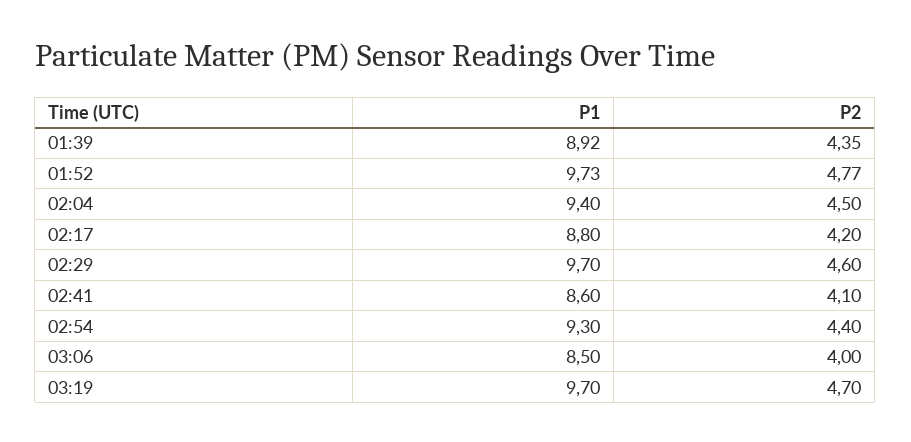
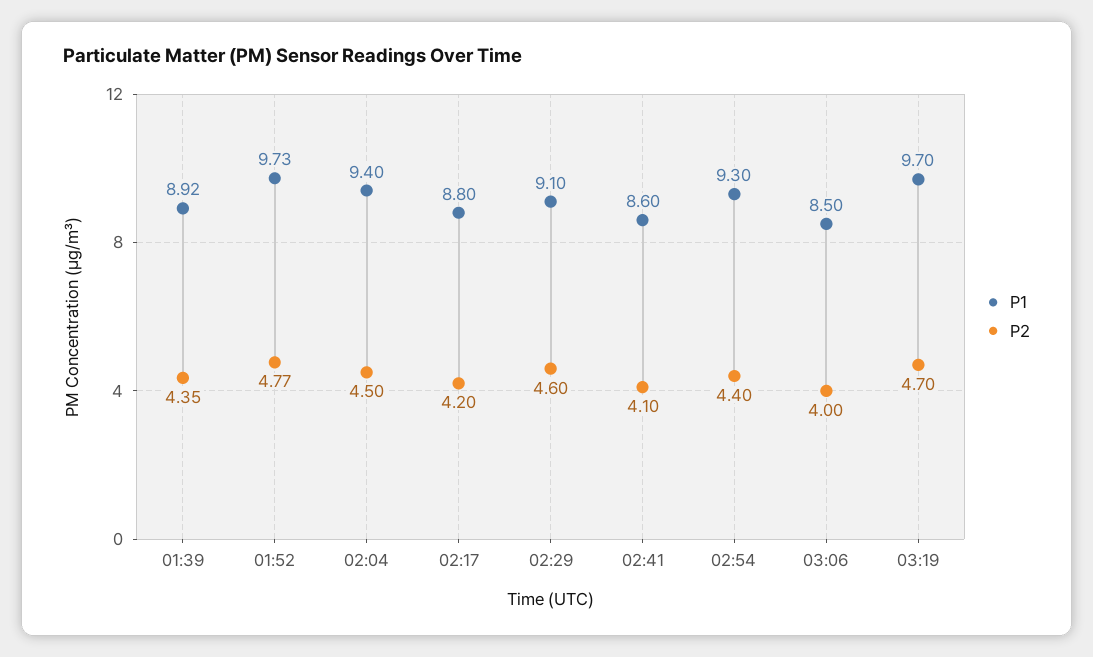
P1, 02:29: 9.7 -> 9.1

